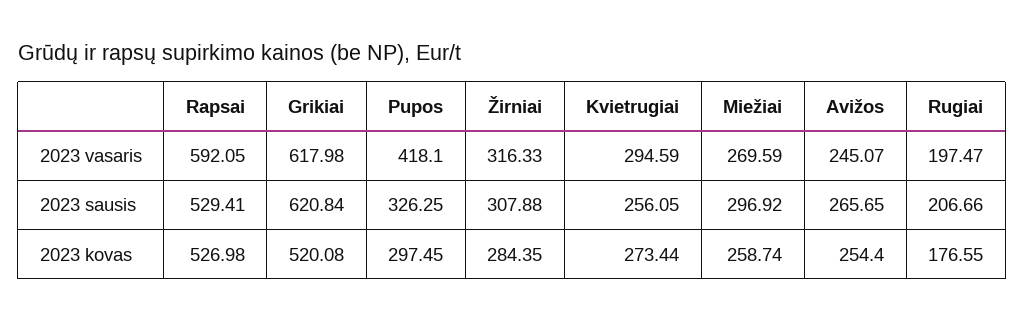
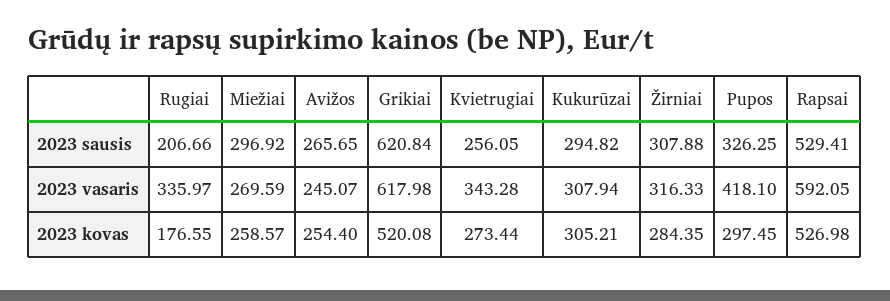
Kvietrugiai, 2023 vasaris: 294.59 -> 343.28
Rugiai, 2023 vasaris: 197.47 -> 335.97
Miežiai, 2023 kovas: 258.74 -> 258.57
Kukurūzai, 2023 sausis: none -> 294.82
Kukurūzai, 2023 vasaris: none -> 307.94
Kukurūzai, 2023 kovas: none -> 305.21

